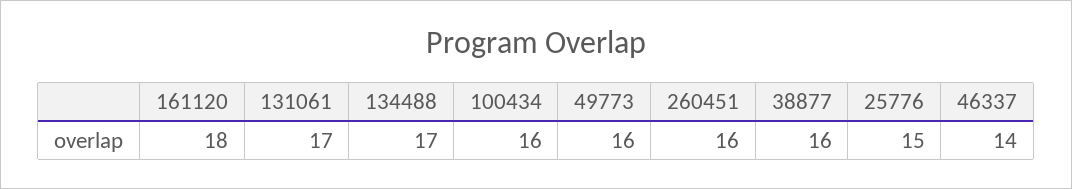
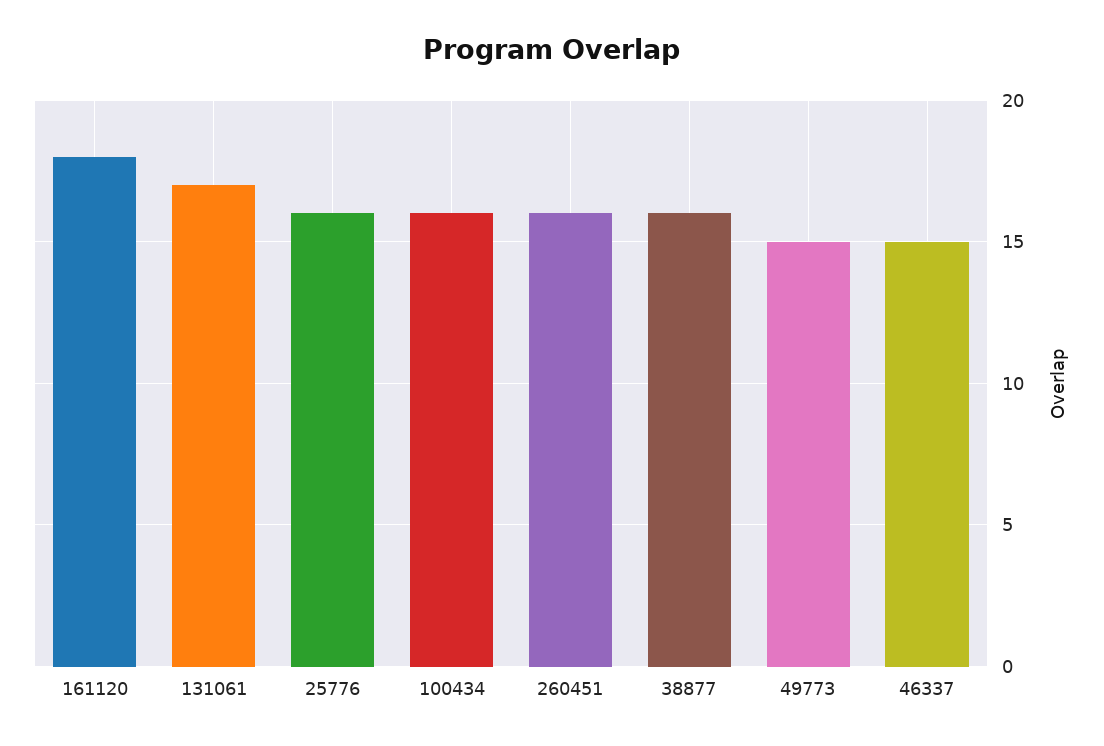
134488: 17 -> none
49773: 16 -> 15
25776: 15 -> 16
46337: 14 -> 15

